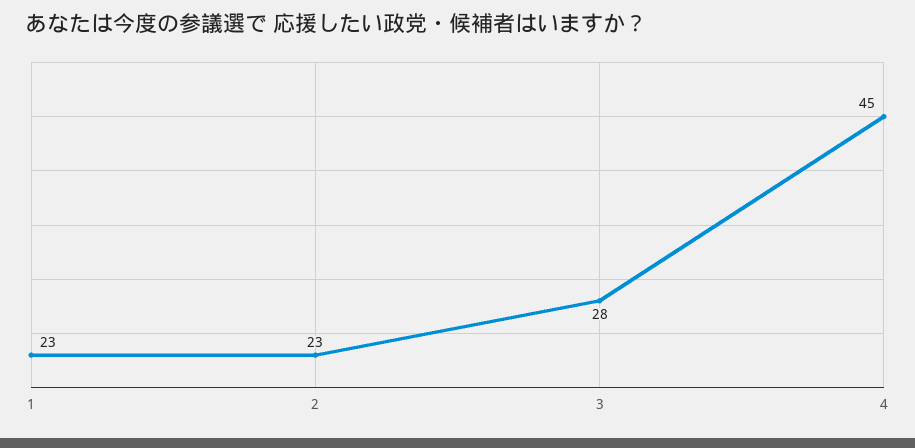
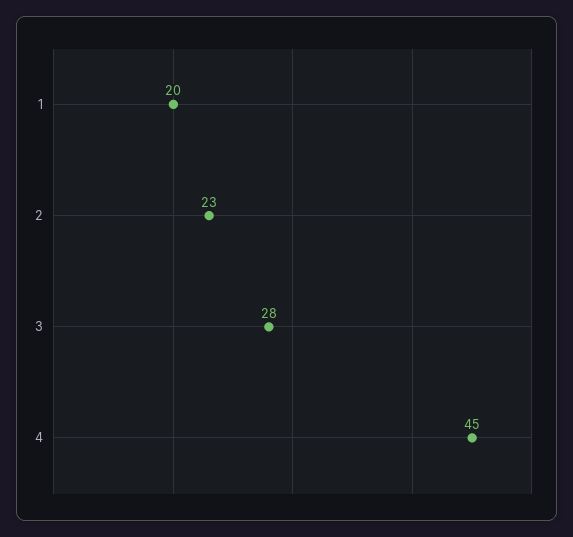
1: 23 -> 20

